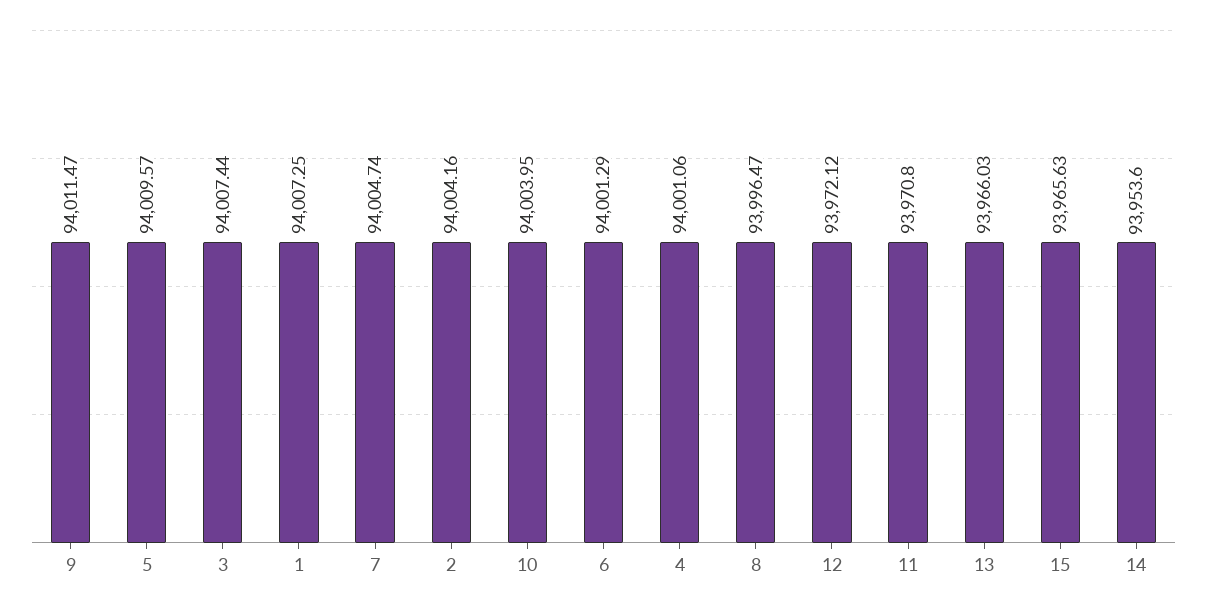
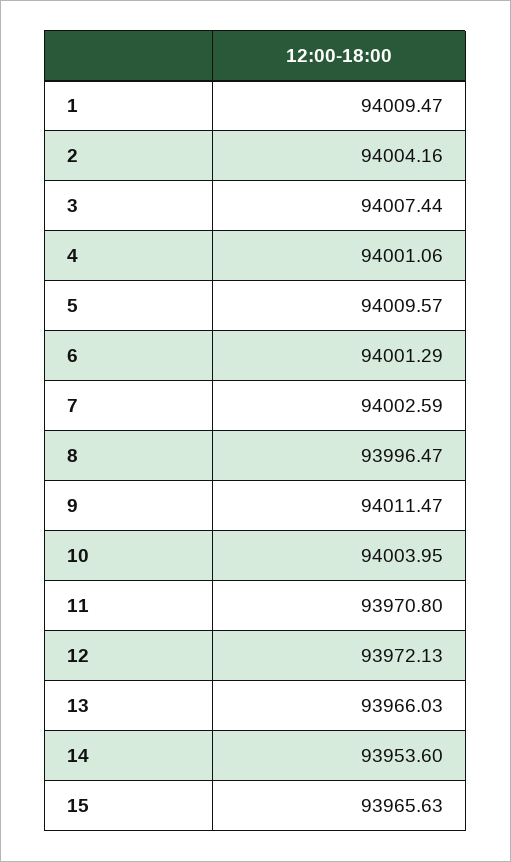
1: 94007.25 -> 94009.47
7: 94004.74 -> 94002.59
12: 93972.12 -> 93972.13

